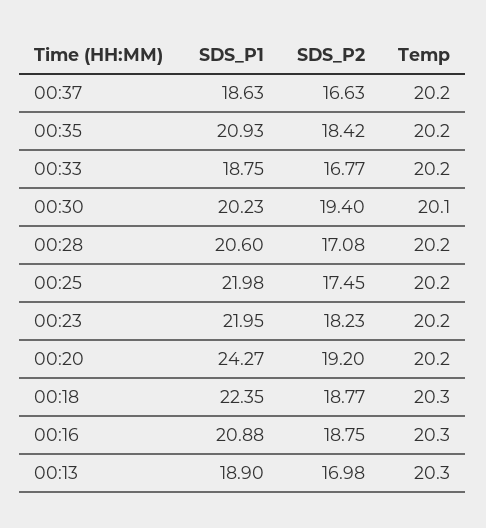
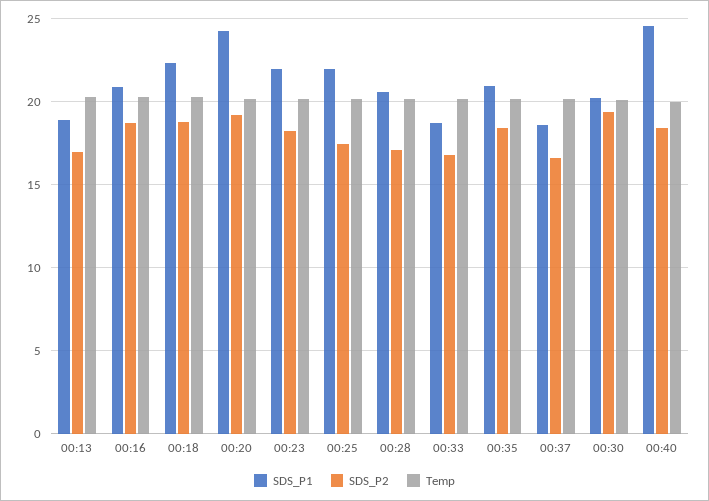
SDS_P1, 00:40: none -> 24.5
SDS_P2, 00:40: none -> 18.5
Temp, 00:40: none -> 20

